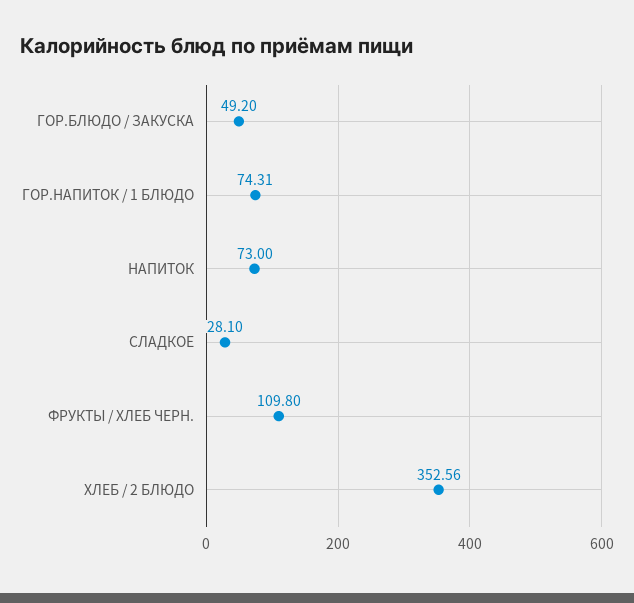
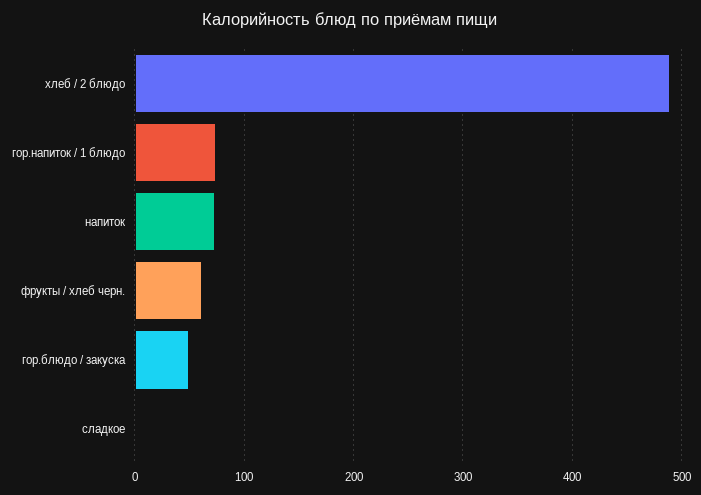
СЛАДКОЕ: 28.1 -> 0
ФРУКТЫ / ХЛЕБ ЧЕРН.: 109.8 -> 60
ХЛЕБ / 2 БЛЮДО: 352.56 -> 490

